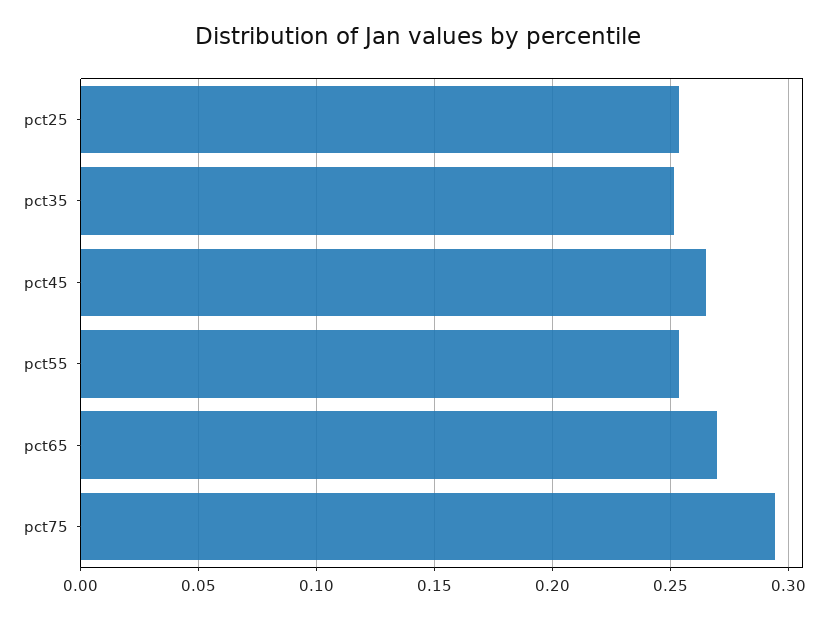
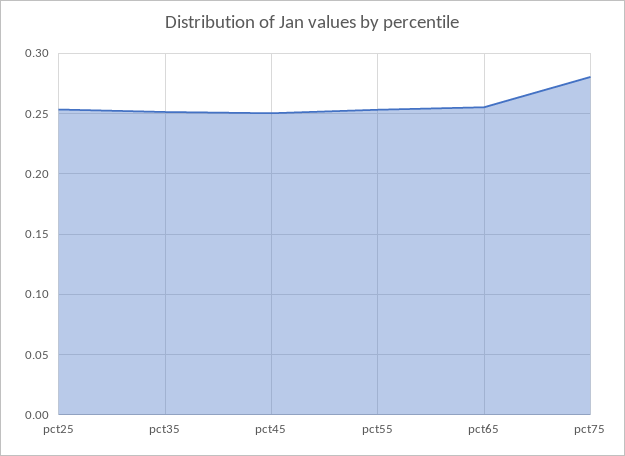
pct45: 0.265 -> 0.25
pct65: 0.27 -> 0.255
pct75: 0.295 -> 0.28

